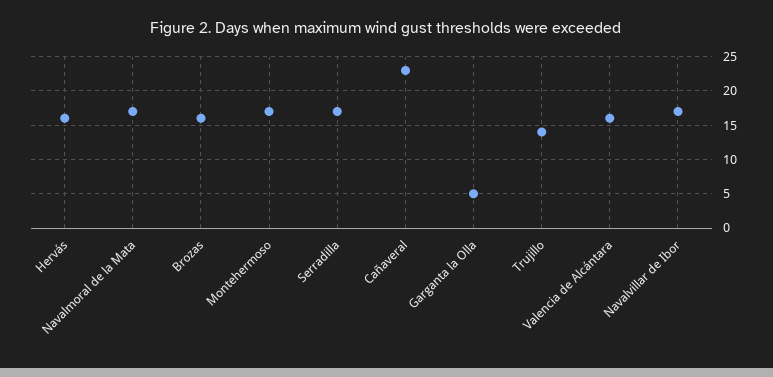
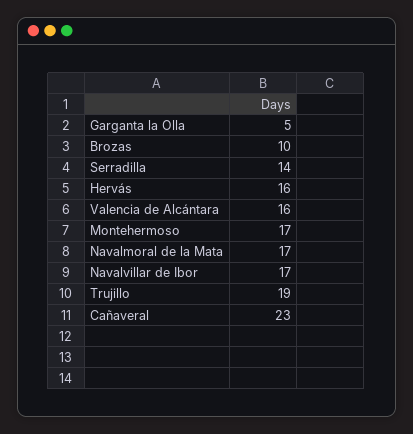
Brozas: 16 -> 10
Serradilla: 17 -> 14
Trujillo: 14 -> 19

